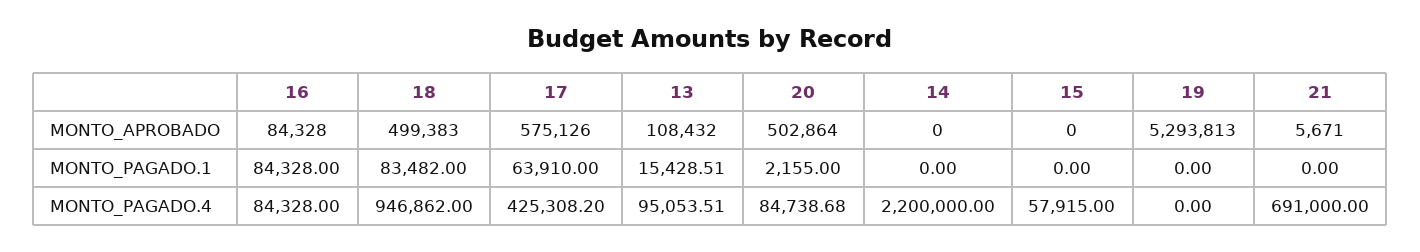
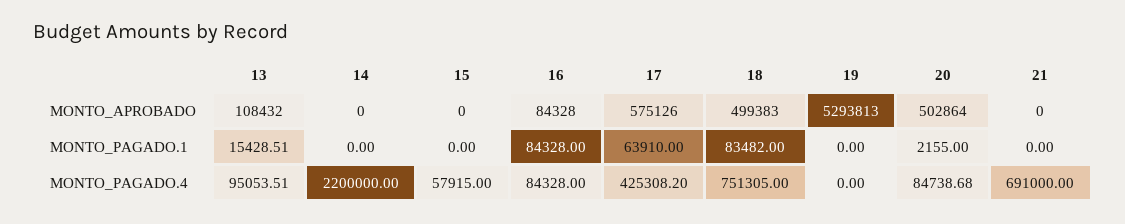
21, MONTO_APROBADO: 5671 -> 0
18, MONTO_PAGADO.4: 946862 -> 751305

